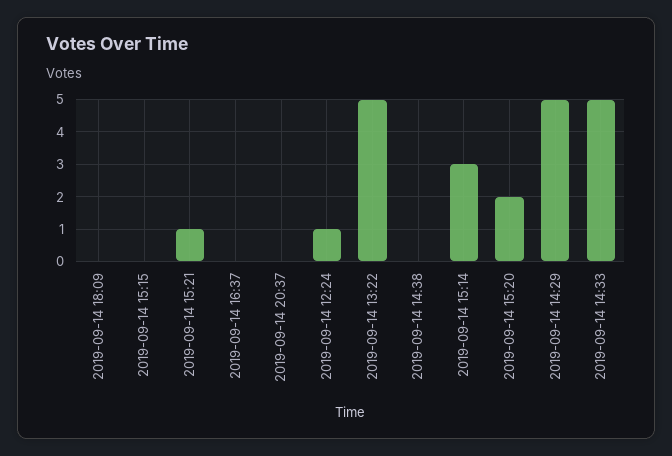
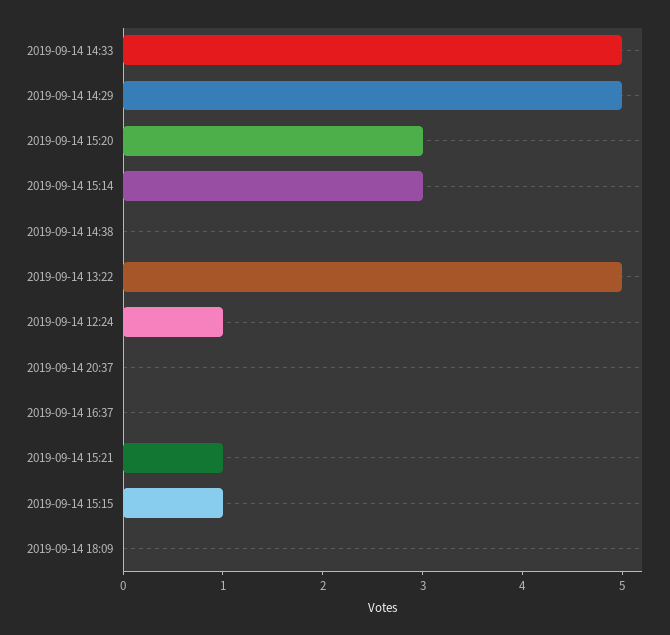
2019-09-14 15:15: 0 -> 1
2019-09-14 15:20: 2 -> 3

